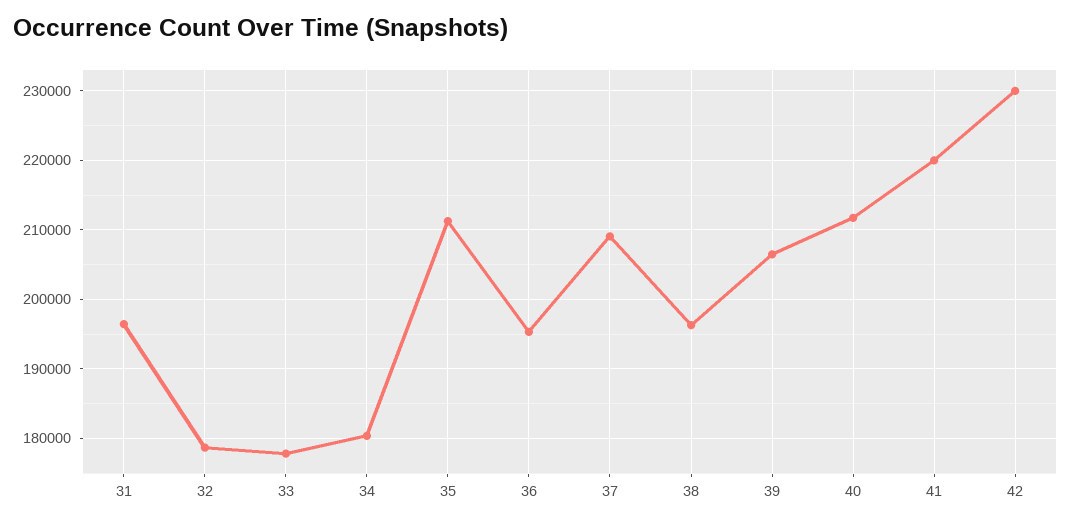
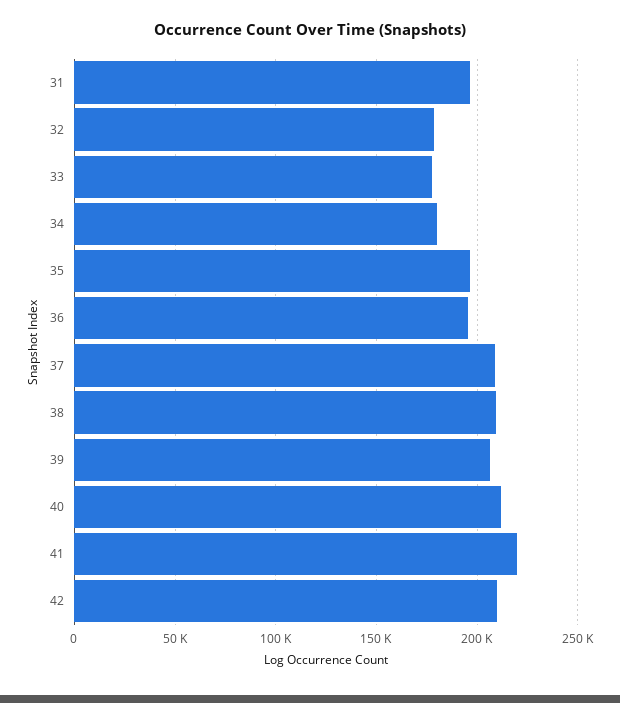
35: 211000 -> 195000
38: 196000 -> 210000
42: 230000 -> 210000

